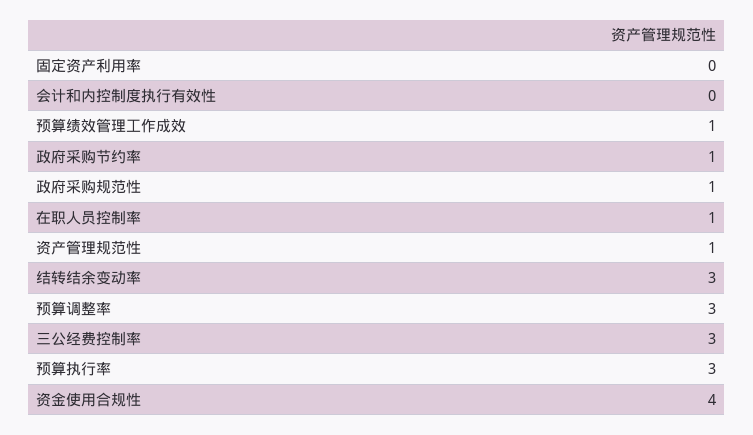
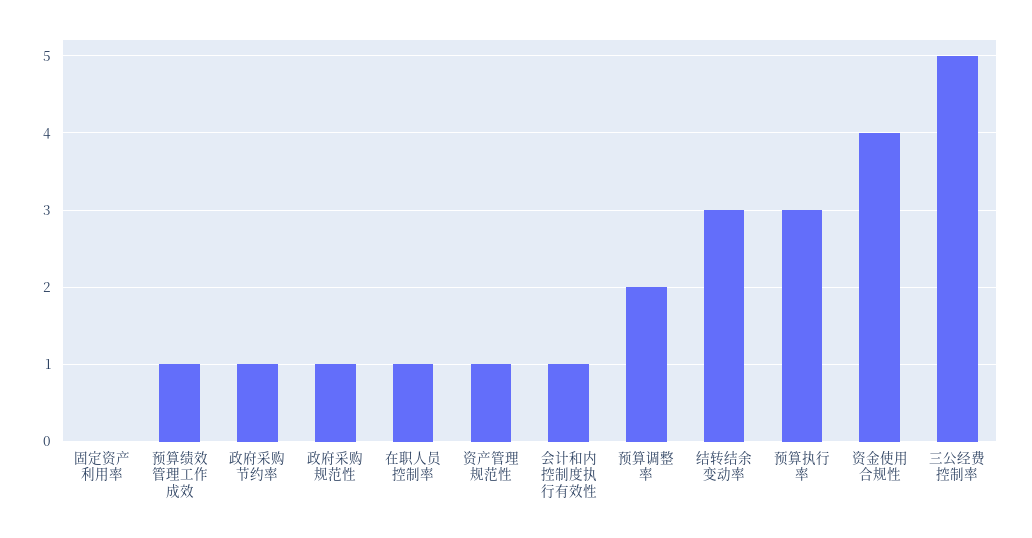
会计和内控制度执行有效性: 0 -> 1
预算调整率: 3 -> 2
三公经费控制率: 3 -> 5

